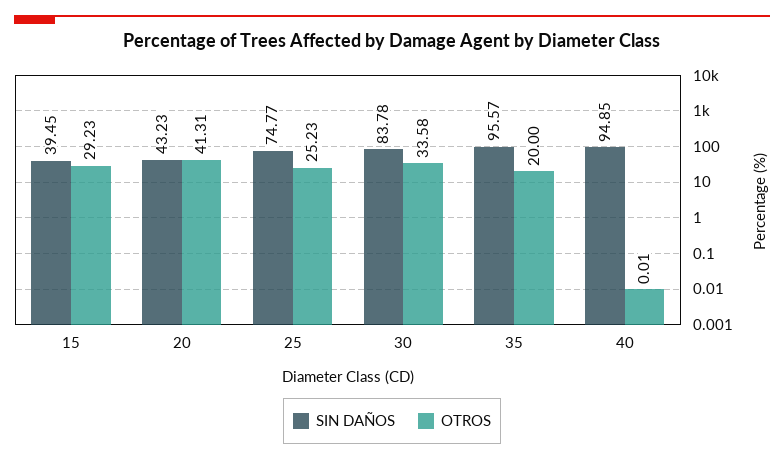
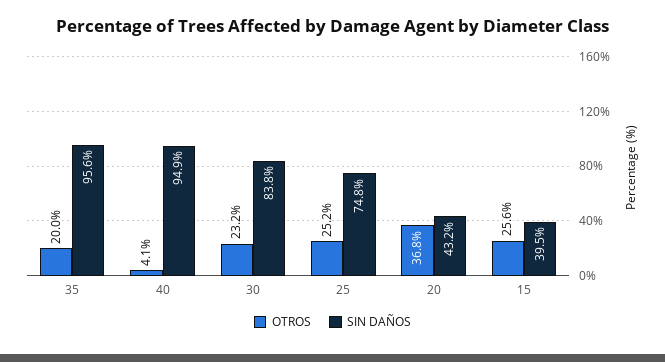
OTROS, 15: 29.23 -> 25.6
OTROS, 20: 41.31 -> 36.8
OTROS, 30: 33.58 -> 23.2
OTROS, 40: 0.01 -> 4.1

